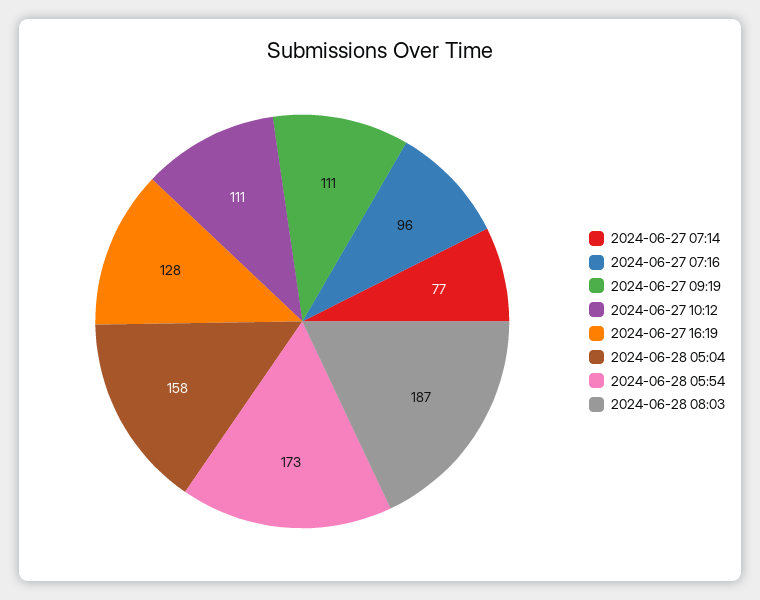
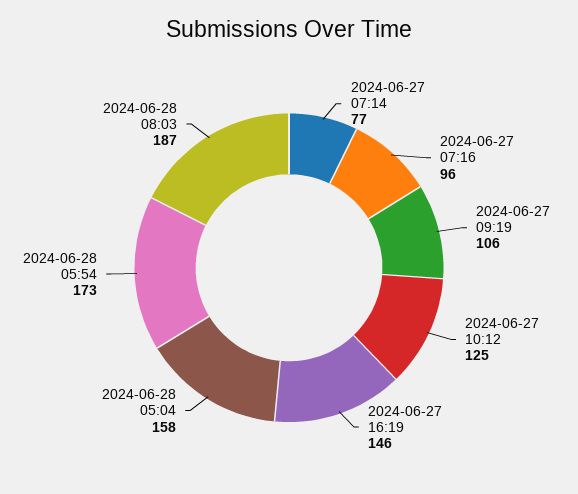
2024-06-27 09:19: 111 -> 106
2024-06-27 10:12: 111 -> 125
2024-06-27 16:19: 128 -> 146

